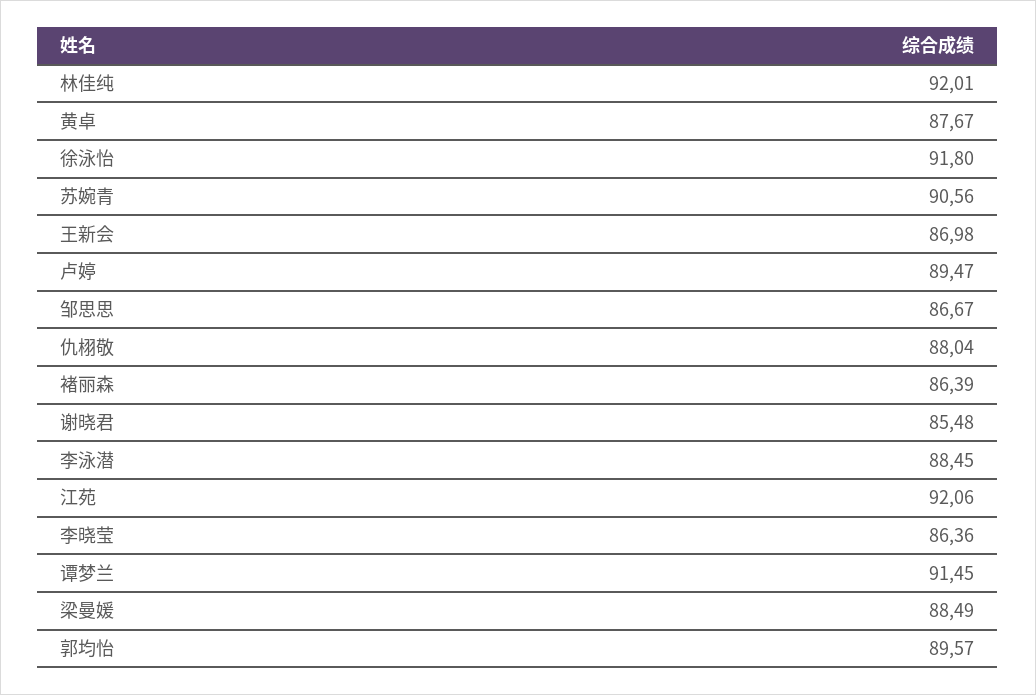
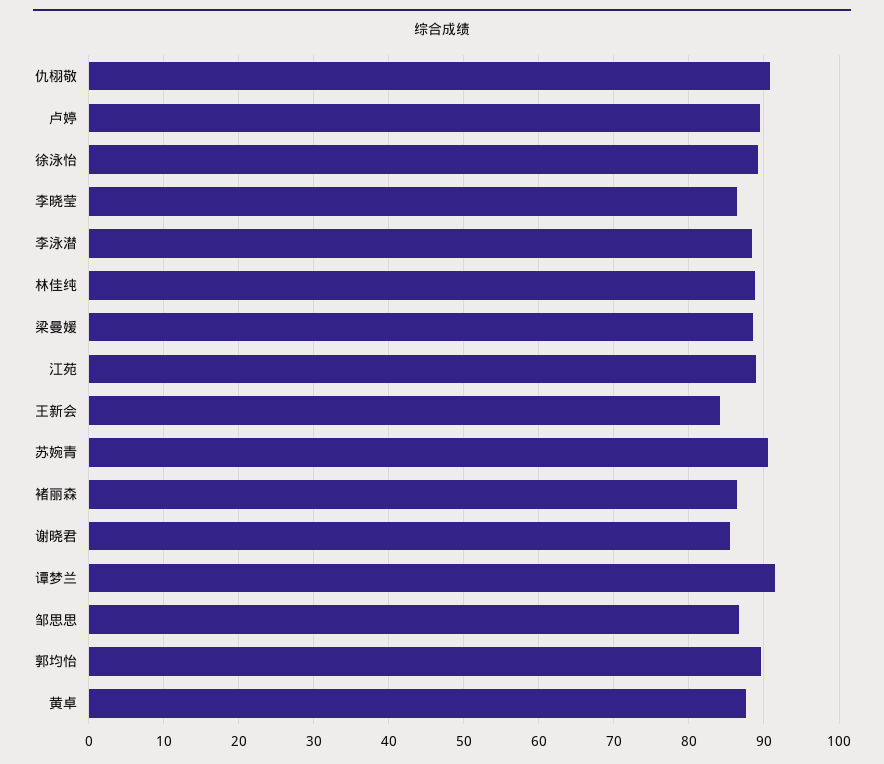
林佳纯: 92.01 -> 89
徐泳怡: 91.8 -> 89
王新会: 86.98 -> 84
仇栩敬: 88.04 -> 91
江苑: 92.06 -> 89

